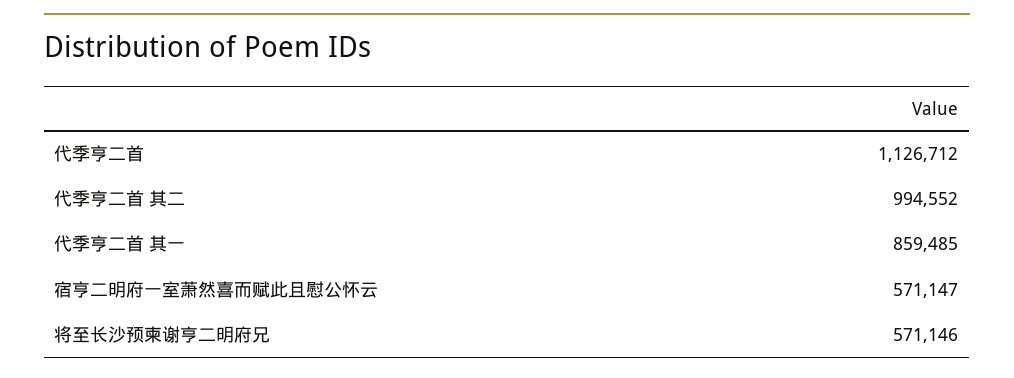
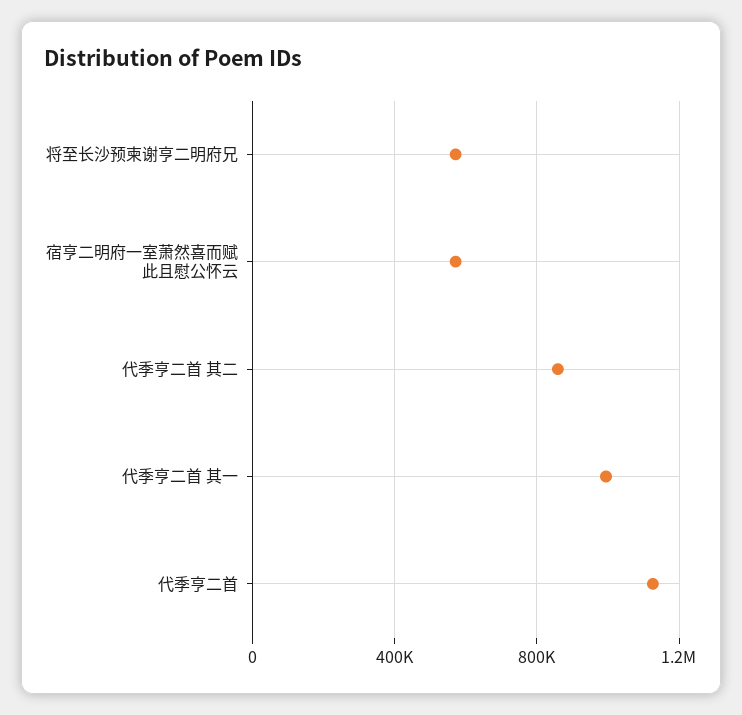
代季亨二首 其二: 994552 -> 850000
代季亨二首 其一: 859485 -> 1000000

